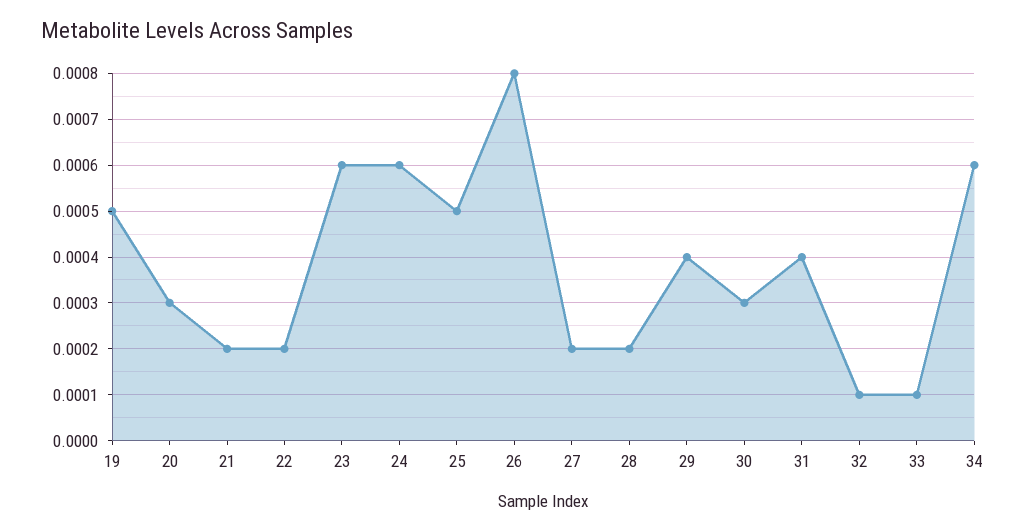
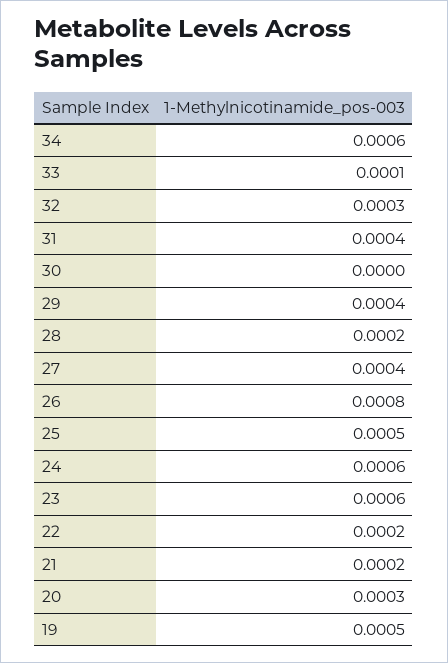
27: 0.0002 -> 0.0004
30: 0.0003 -> 0
32: 0.0001 -> 0.0003

